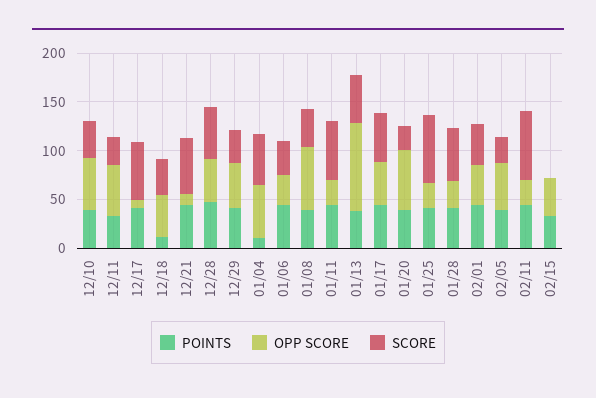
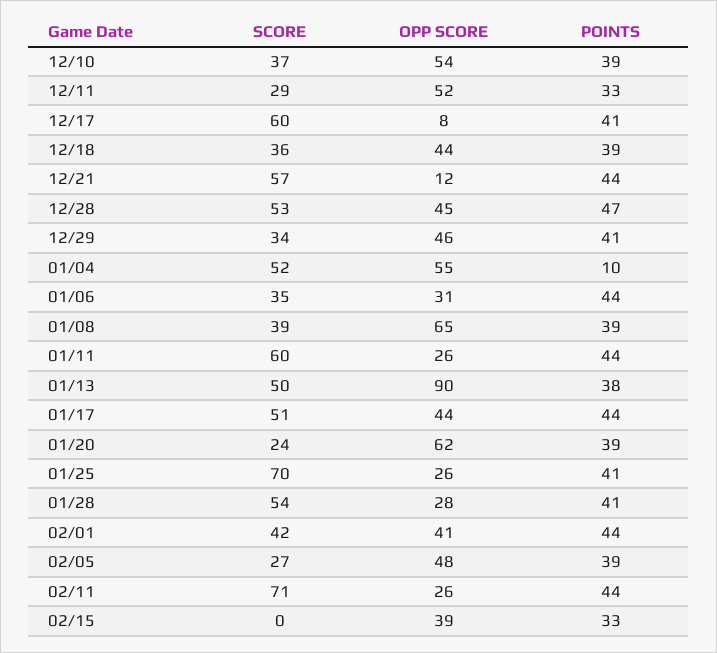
POINTS, 12/18: 10 -> 39

